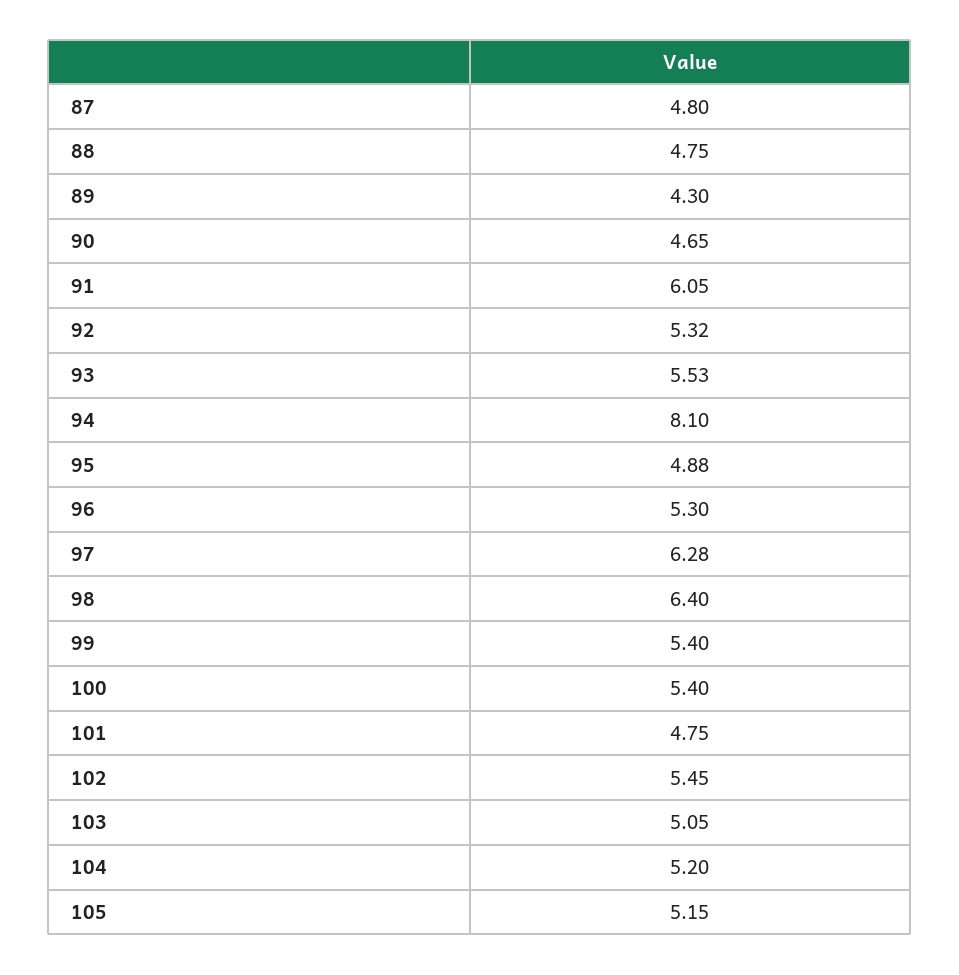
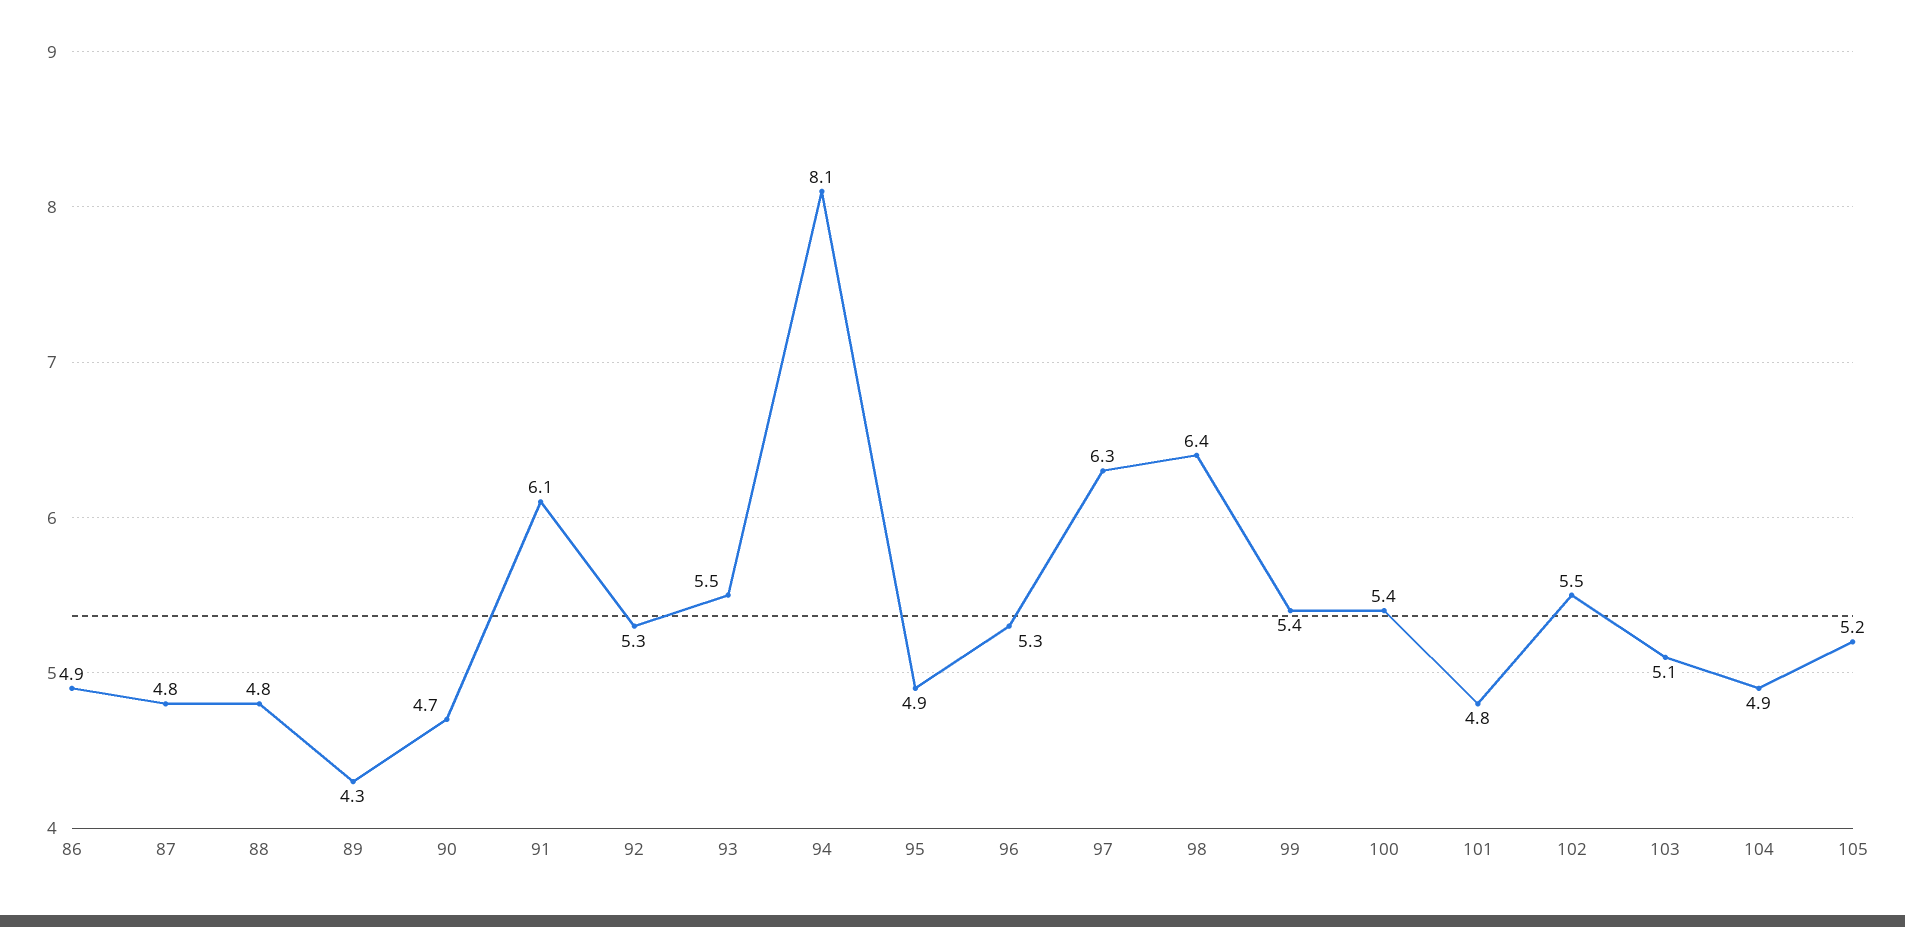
104: 5.2 -> 4.9
86: none -> 4.9

